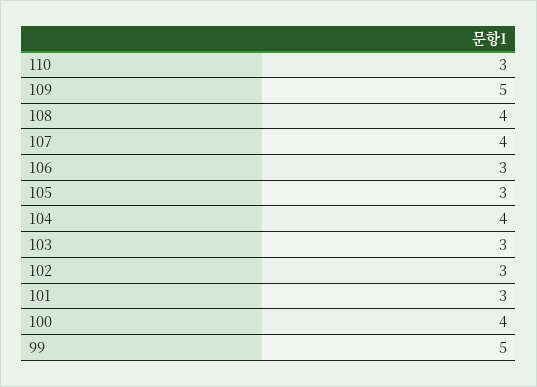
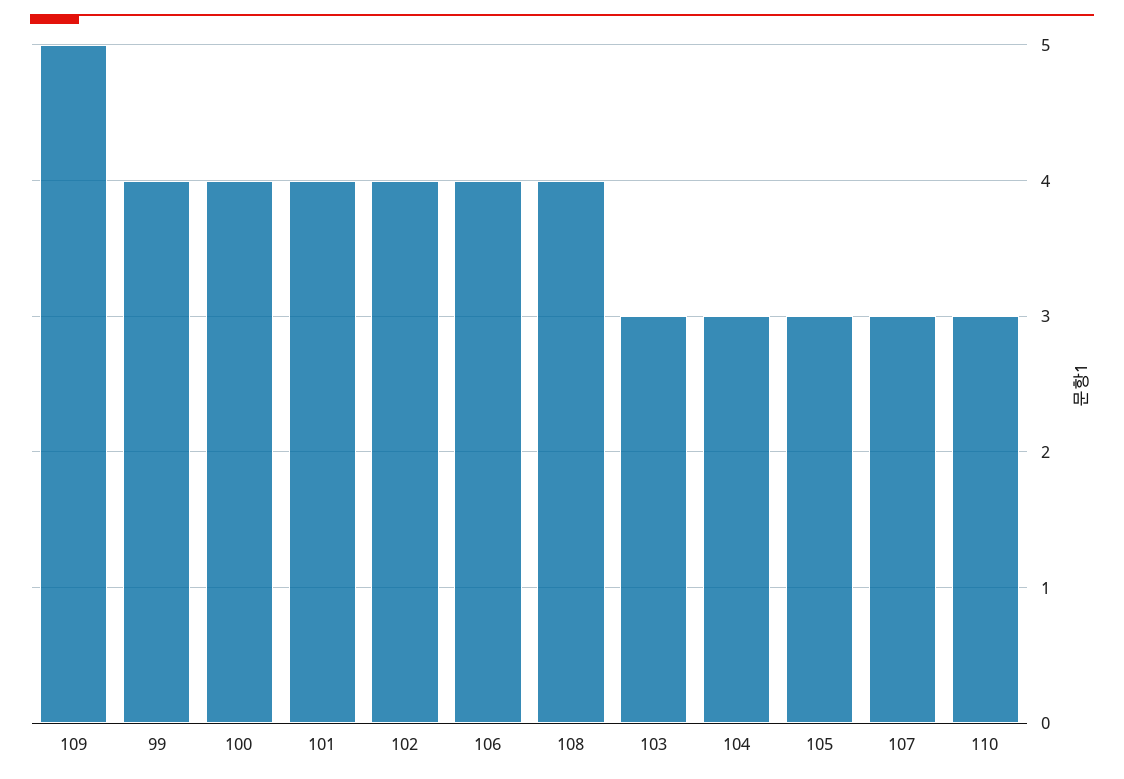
107: 4 -> 3
106: 3 -> 4
104: 4 -> 3
102: 3 -> 4
101: 3 -> 4
99: 5 -> 4

